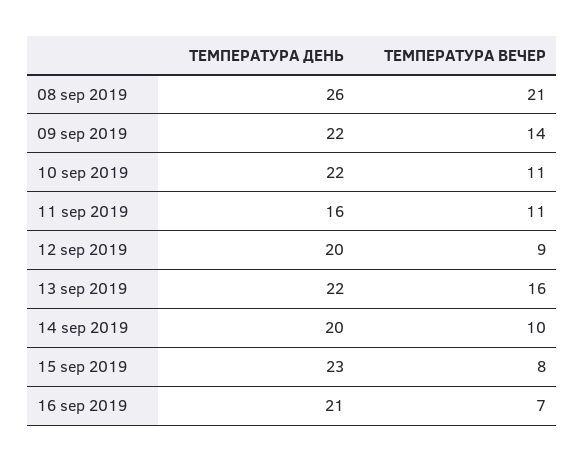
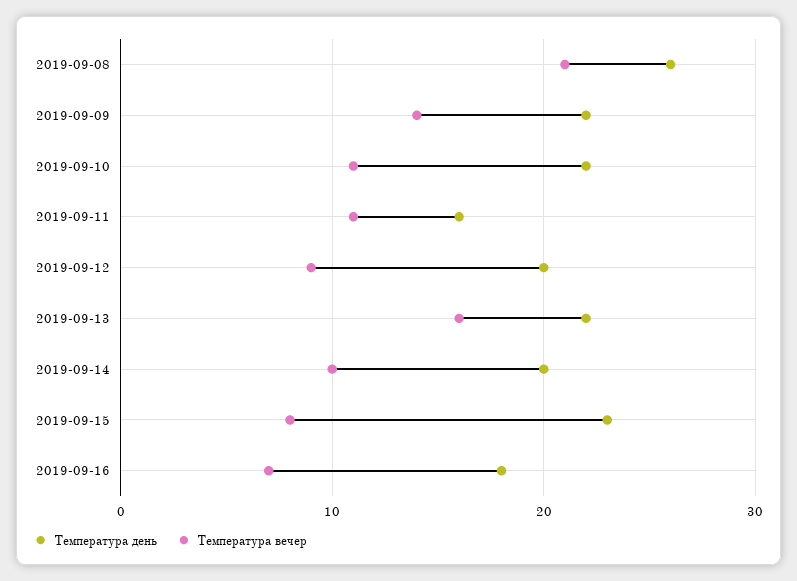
ТЕМПЕРАТУРА ДЕНЬ, 16 sep 2019: 21 -> 18

